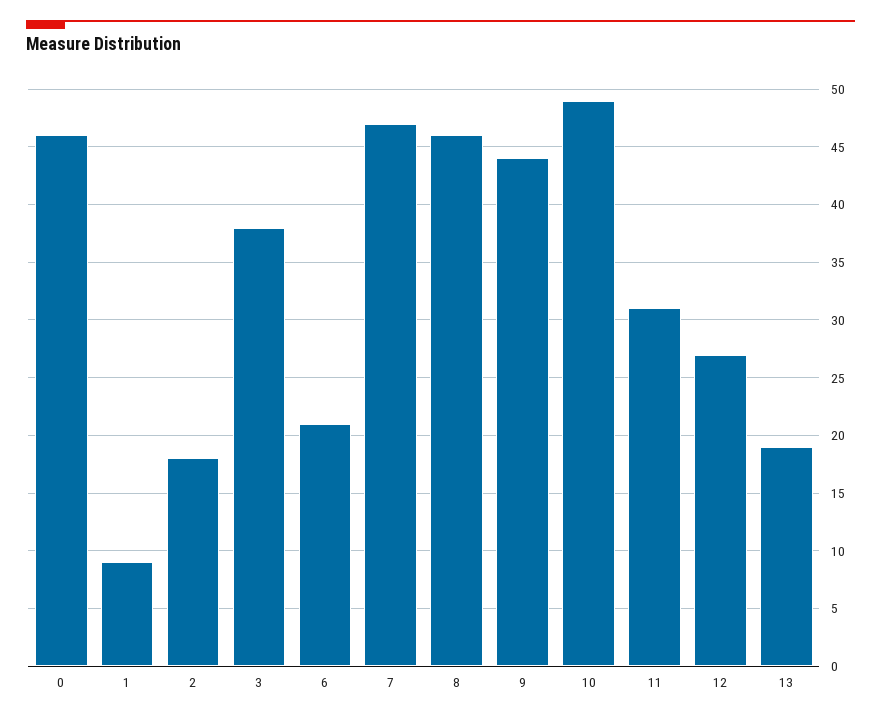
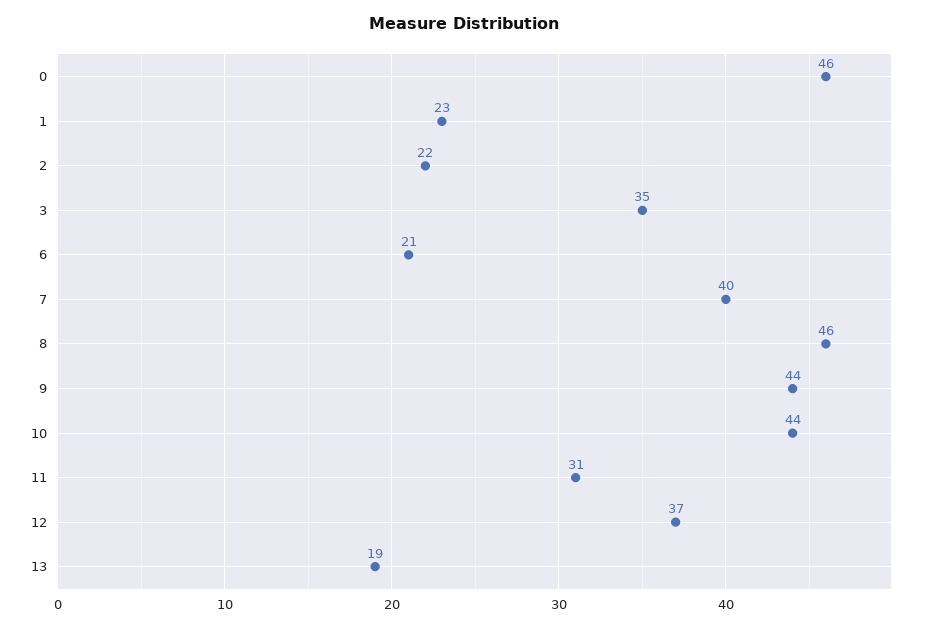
1: 9 -> 23
2: 18 -> 22
3: 38 -> 35
7: 47 -> 40
10: 49 -> 44
12: 27 -> 37

